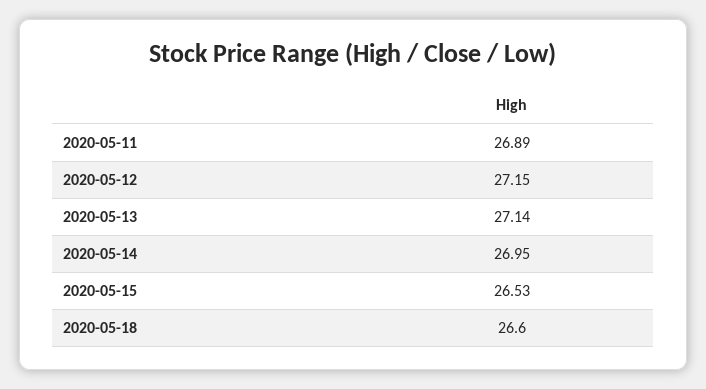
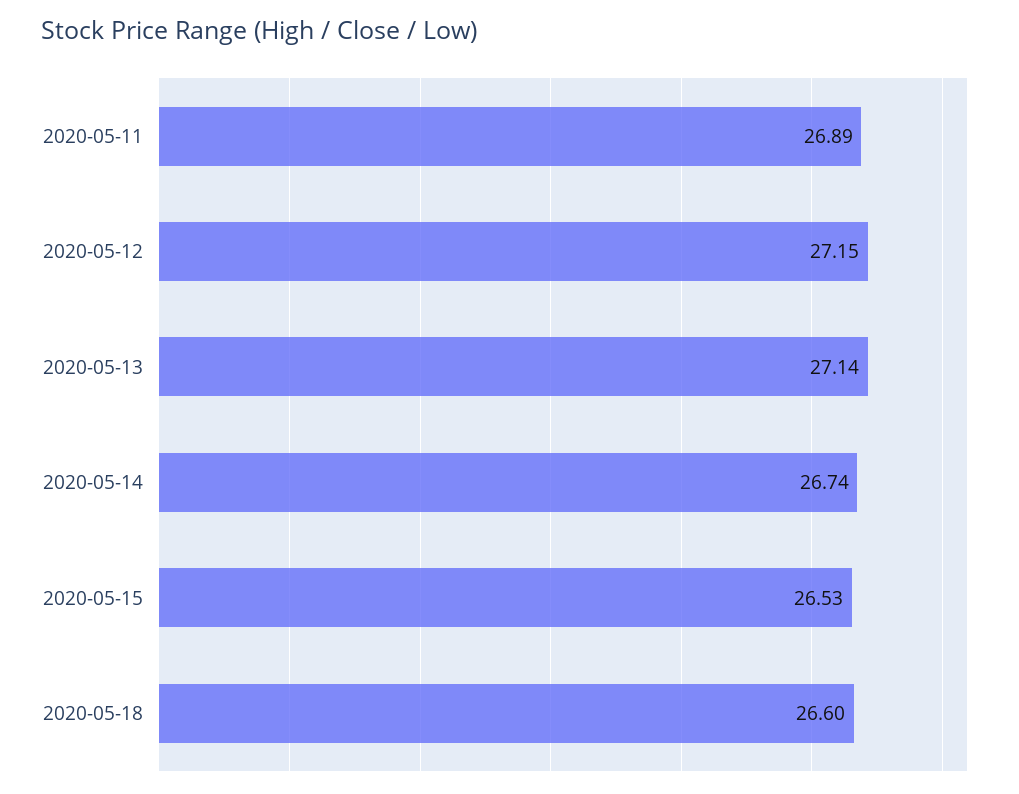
2020-05-14: 26.95 -> 26.74

